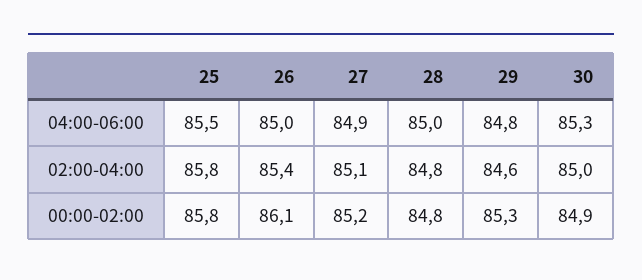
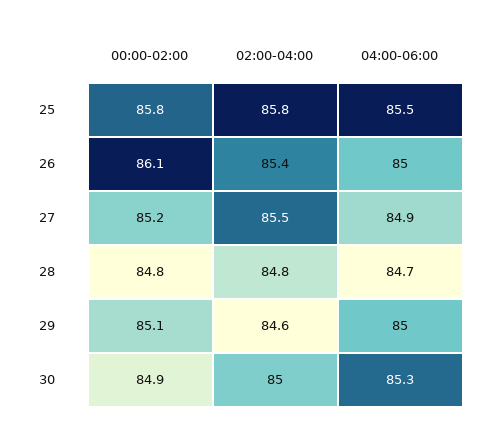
28, 04:00-06:00: 85 -> 84.7
29, 04:00-06:00: 84.8 -> 85
27, 02:00-04:00: 85.1 -> 85.5
29, 00:00-02:00: 85.3 -> 85.1

